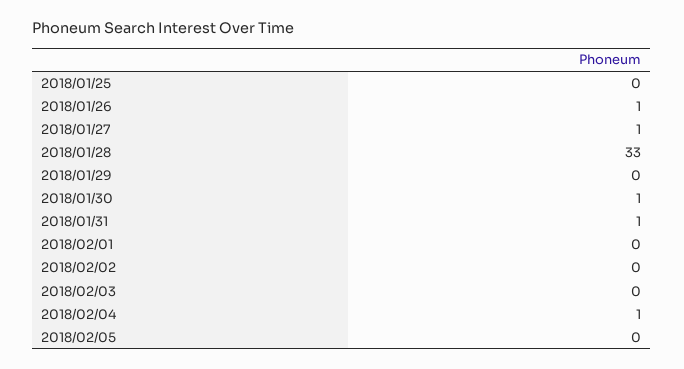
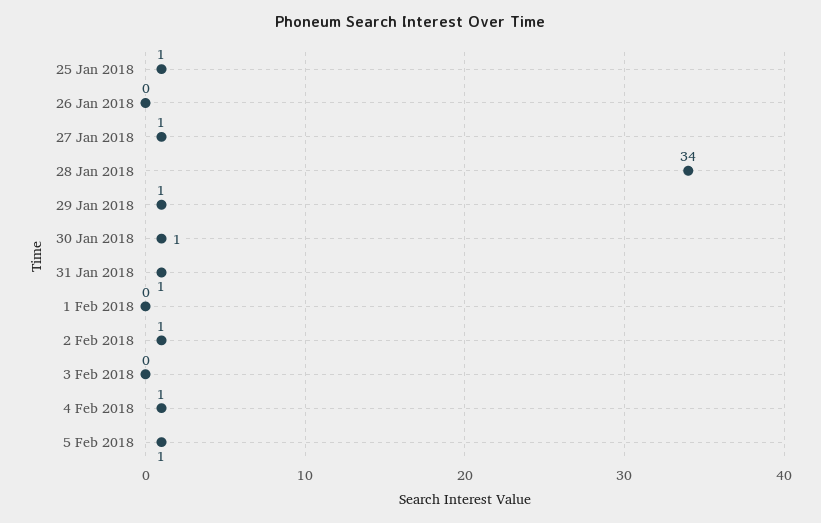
2018/01/25: 0 -> 1
2018/01/26: 1 -> 0
2018/01/28: 33 -> 34
2018/01/29: 0 -> 1
2018/02/02: 0 -> 1
2018/02/05: 0 -> 1

